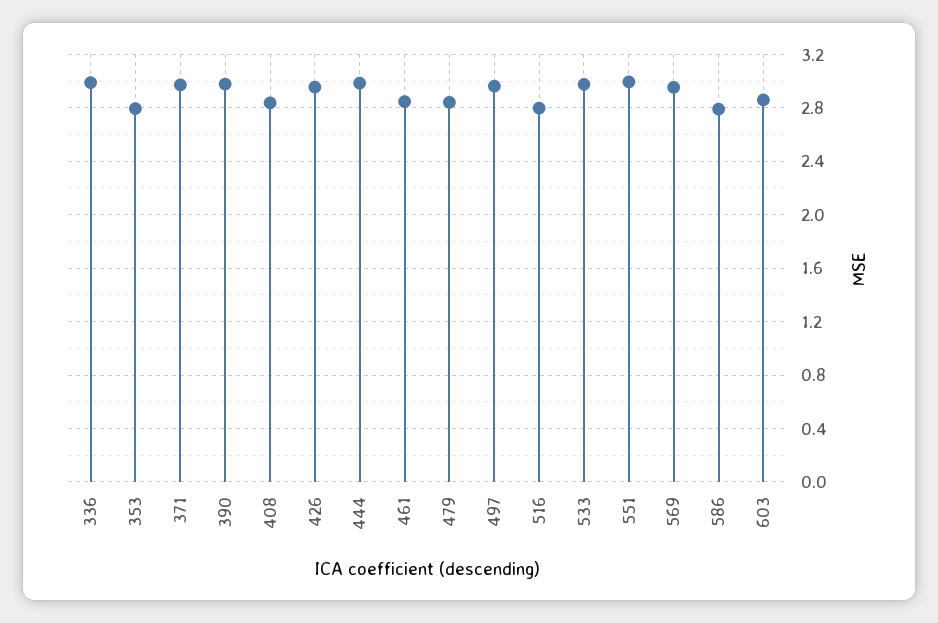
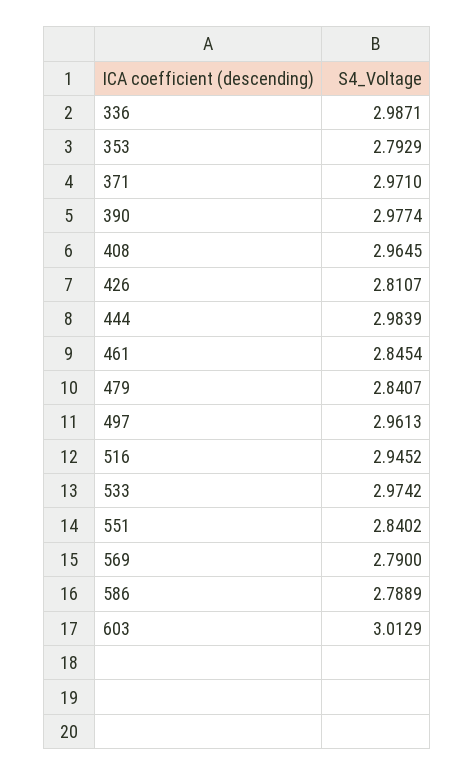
408: 2.85 -> 2.9645
426: 2.95 -> 2.8107
516: 2.8 -> 2.9452
551: 3 -> 2.8402
569: 2.95 -> 2.79
603: 2.85 -> 3.0129

